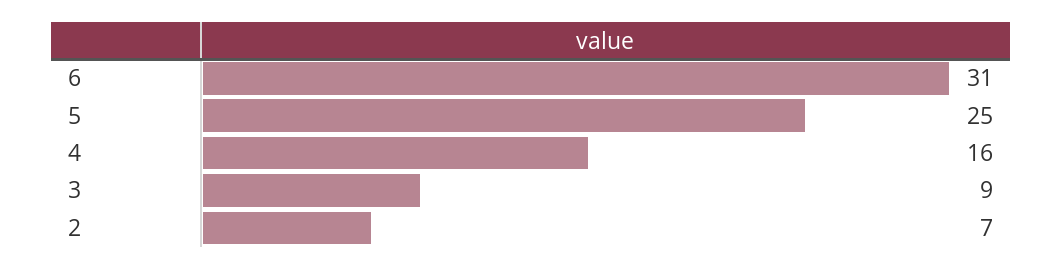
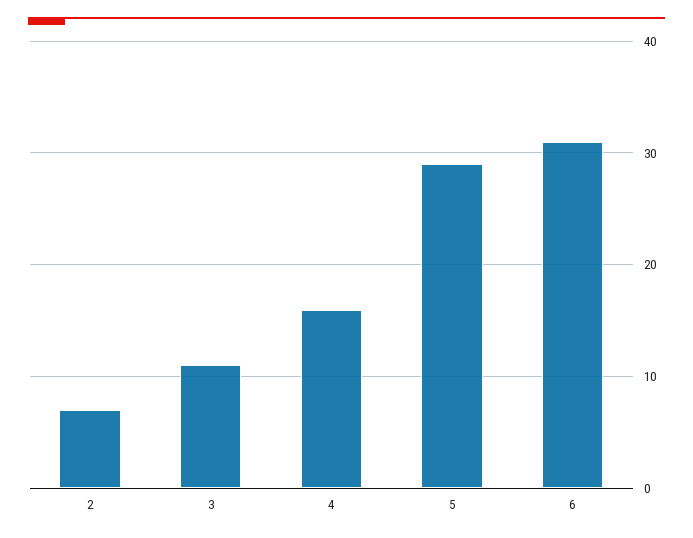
5: 25 -> 29
3: 9 -> 11

